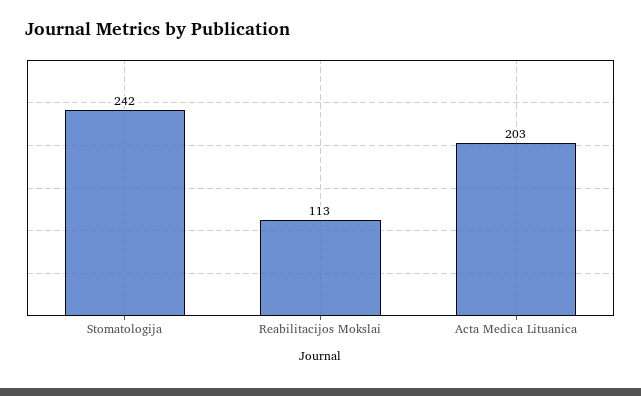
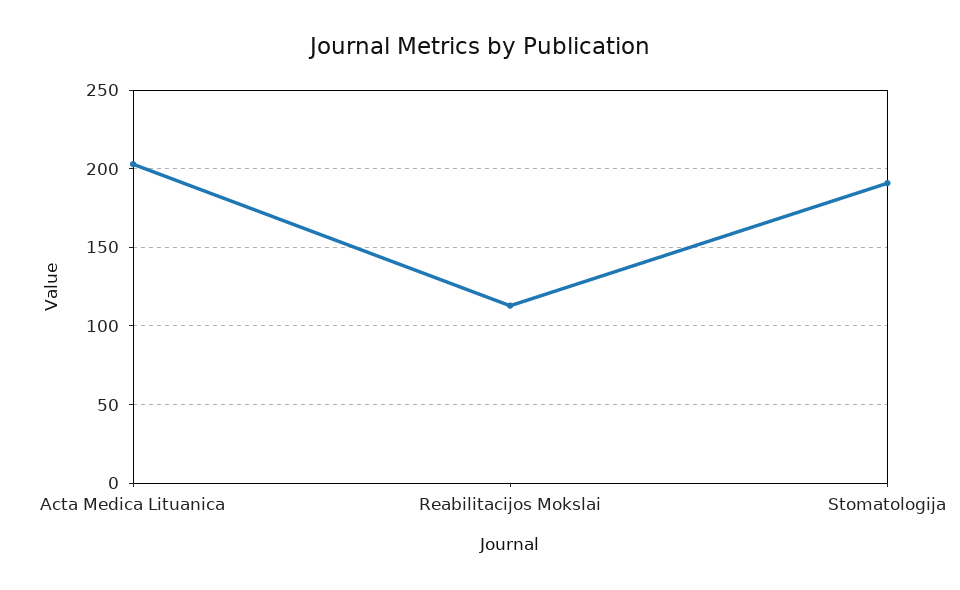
Stomatologija: 242 -> 190

